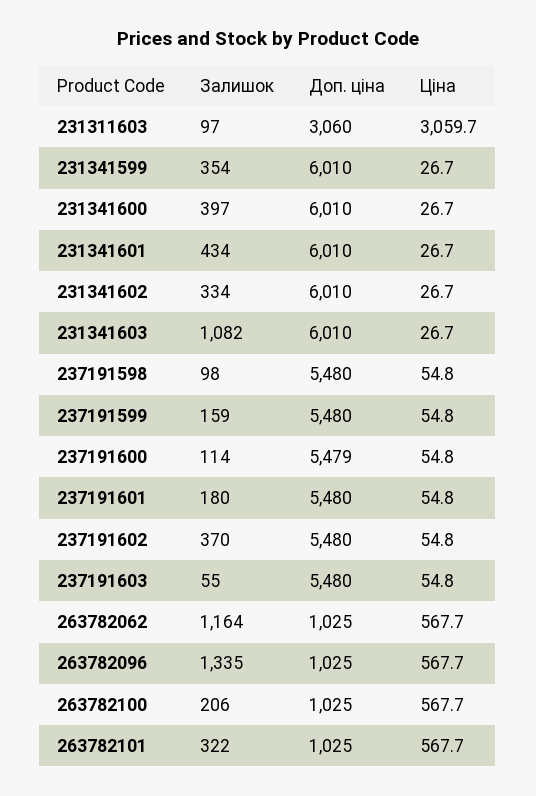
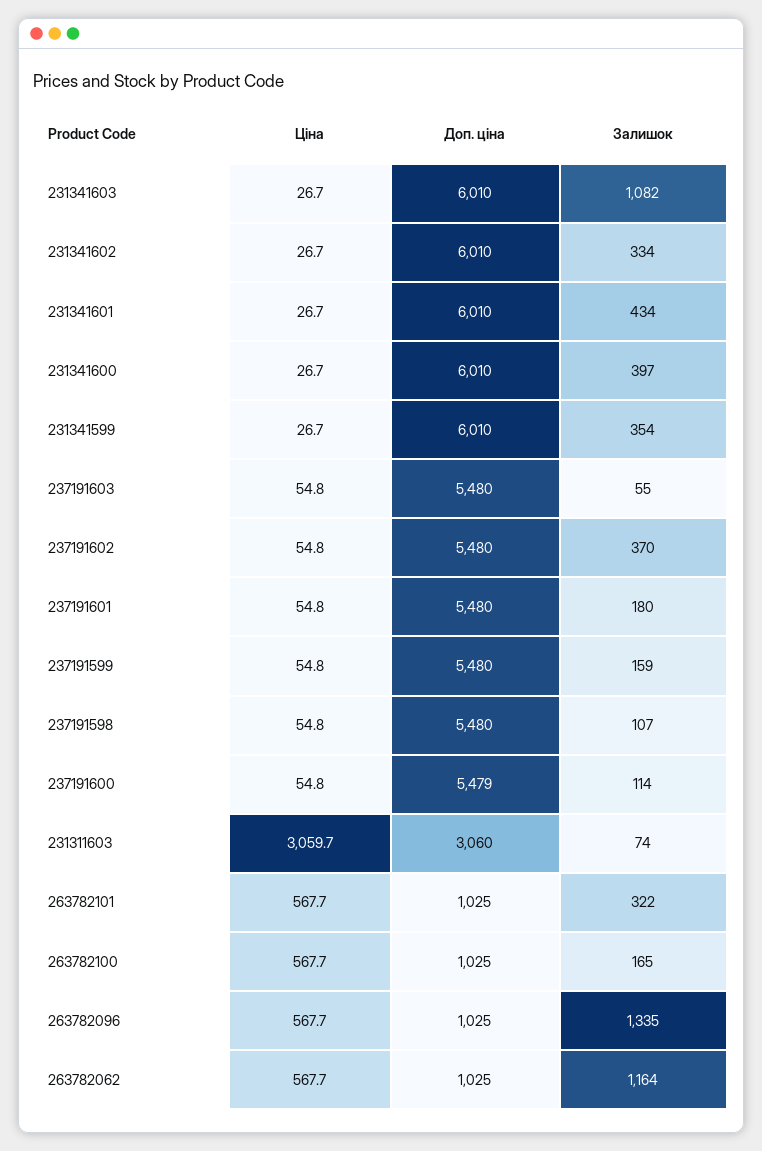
Залишок, 231311603: 97 -> 74
Залишок, 237191598: 98 -> 107
Залишок, 263782100: 206 -> 165

